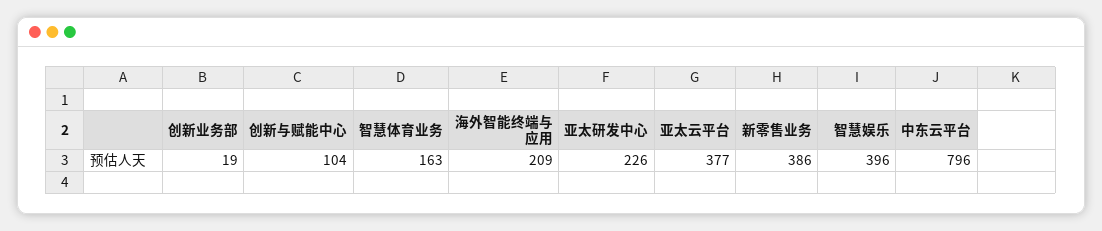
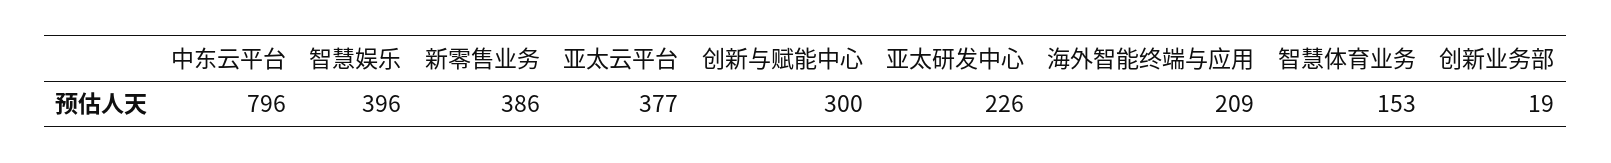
创新与赋能中心: 104 -> 300
智慧体育业务: 163 -> 153

